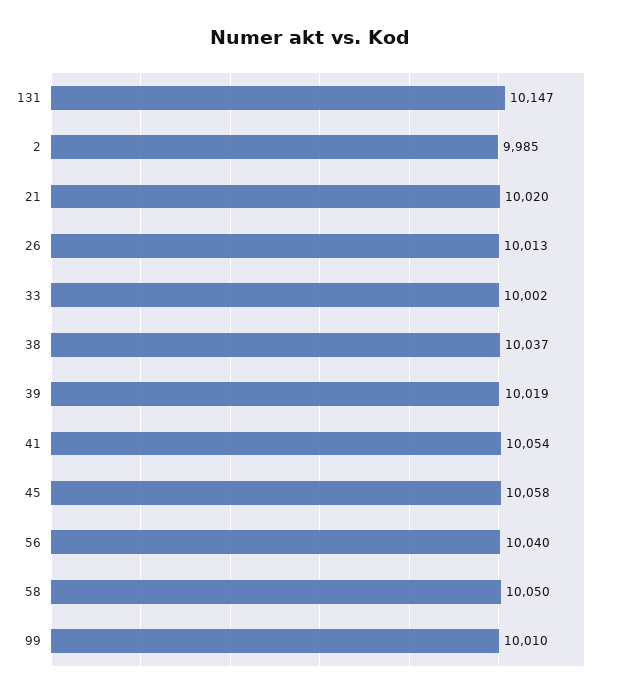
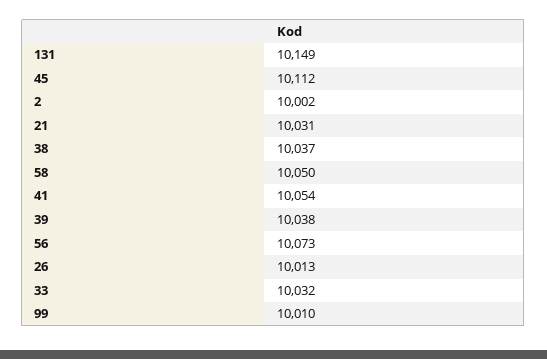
131: 10147 -> 10149
2: 9985 -> 10002
21: 10020 -> 10031
33: 10002 -> 10032
39: 10019 -> 10038
45: 10058 -> 10112
56: 10040 -> 10073

